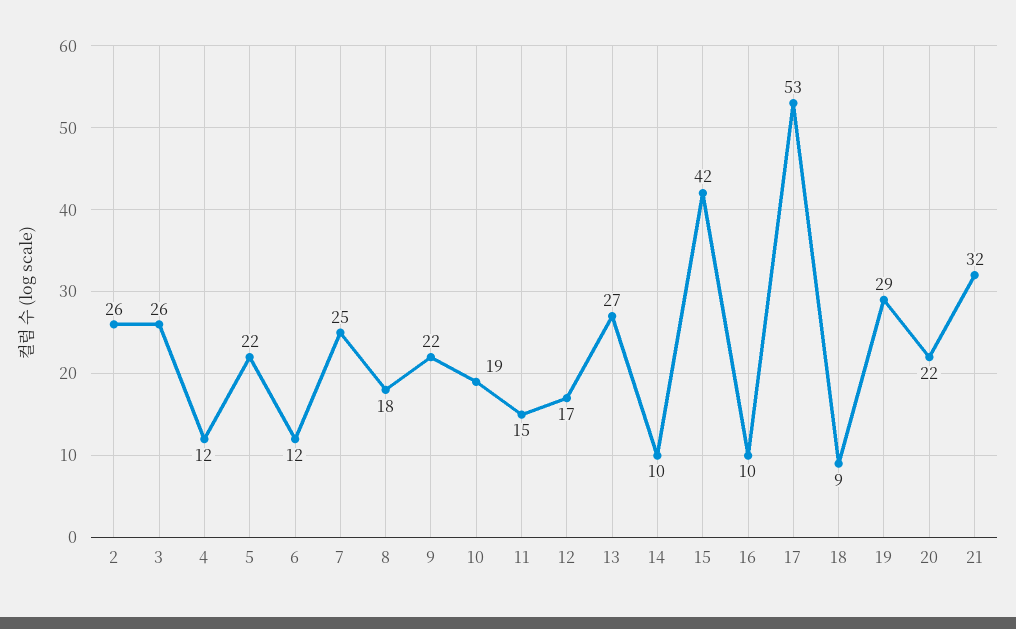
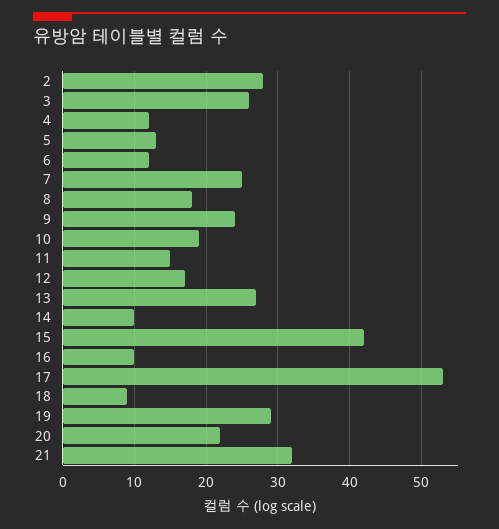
2: 26 -> 28
5: 22 -> 13
9: 22 -> 24

